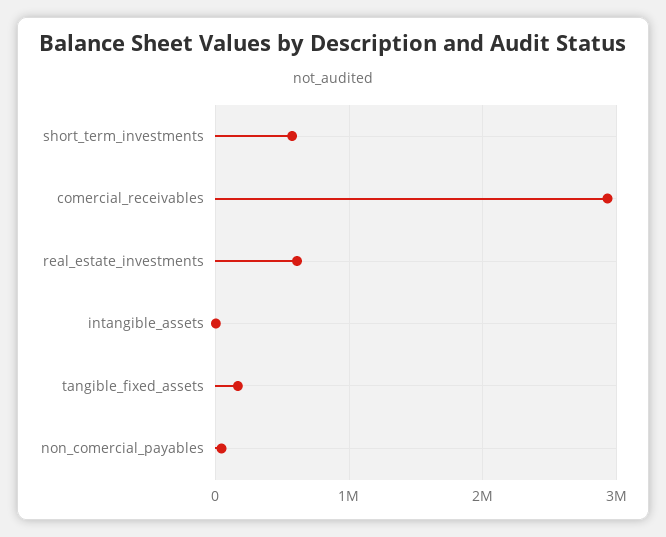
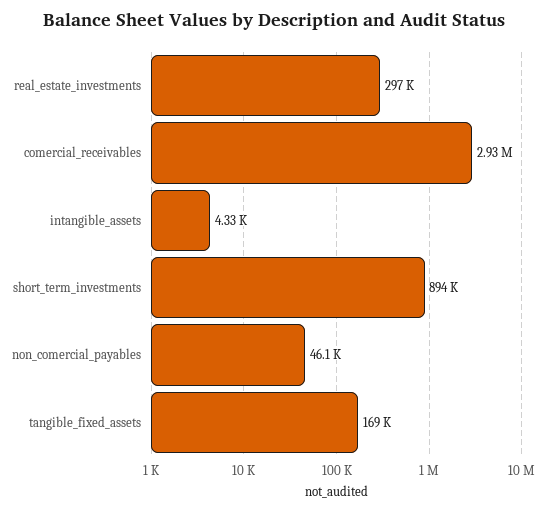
short_term_investments: 600000 -> 894000
real_estate_investments: 600000 -> 297000

